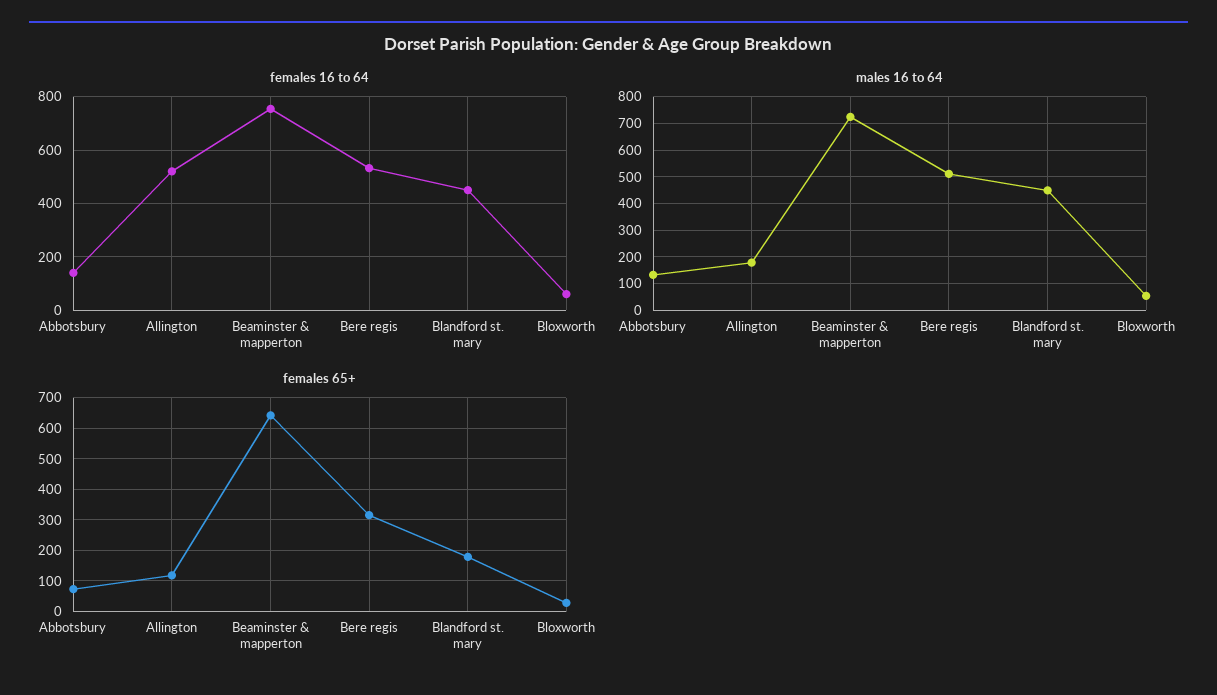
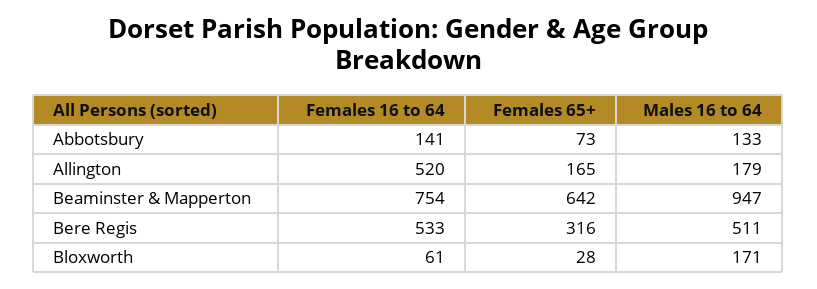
females 16 to 64, Blandford st. mary: 450 -> none
males 16 to 64, Beaminster & mapperton: 725 -> 947
males 16 to 64, Blandford st. mary: 450 -> none
males 16 to 64, Bloxworth: 50 -> 171
females 65+, Allington: 120 -> 165
females 65+, Blandford st. mary: 180 -> none

